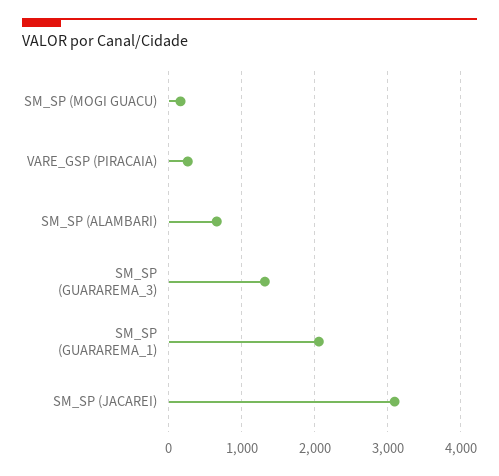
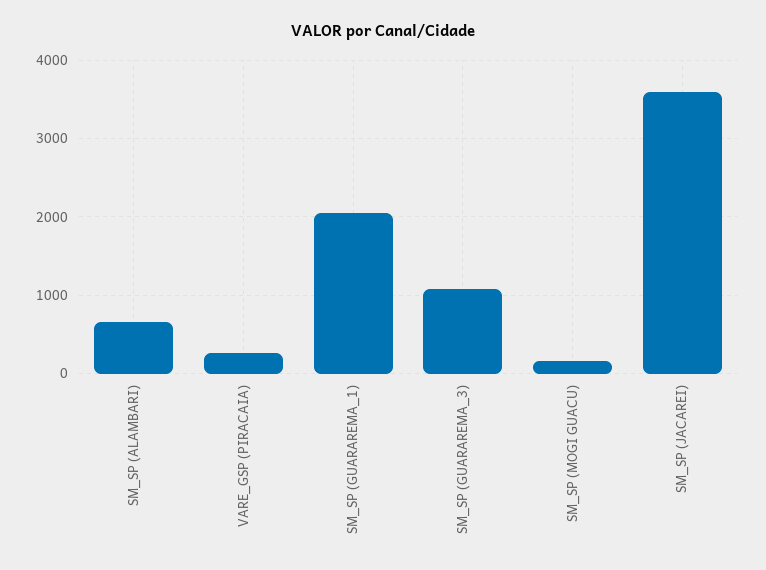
SM_SP (GUARAREMA_3): 1300 -> 1100
SM_SP (JACAREI): 3100 -> 3600

